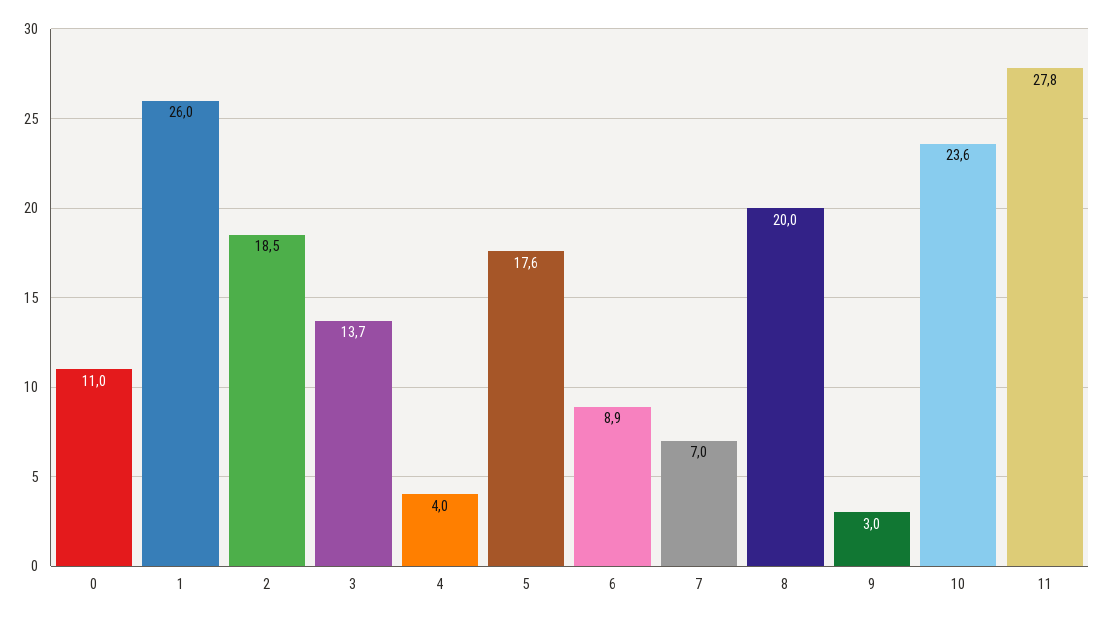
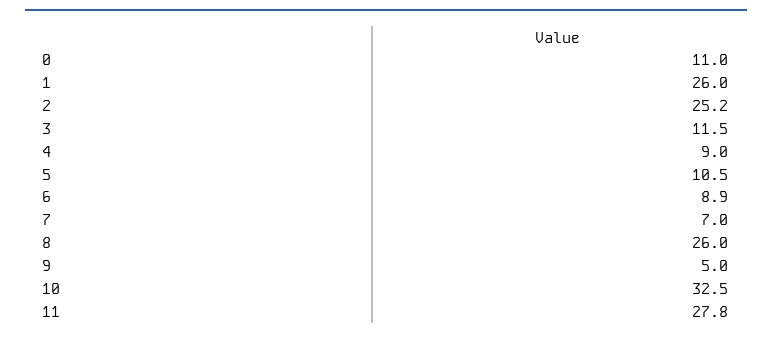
2: 18.5 -> 25.2
3: 13.7 -> 11.5
4: 4 -> 9
5: 17.6 -> 10.5
8: 20 -> 26
9: 3 -> 5
10: 23.6 -> 32.5

